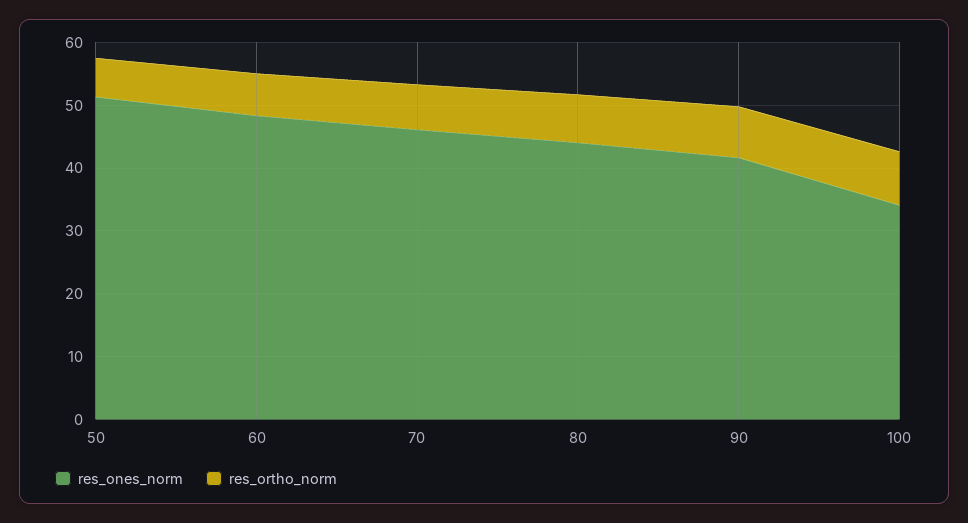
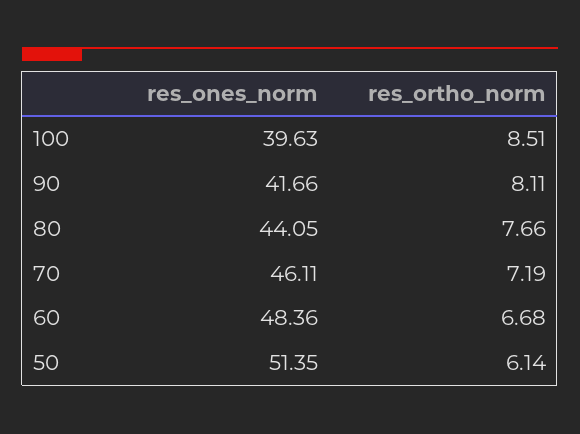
res_ones_norm, 100: 34 -> 39.63

